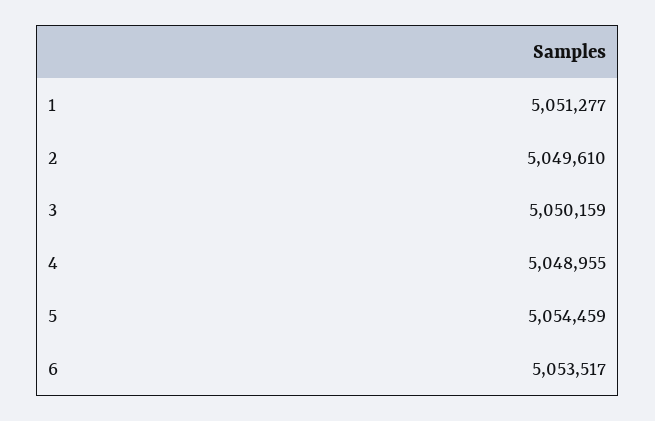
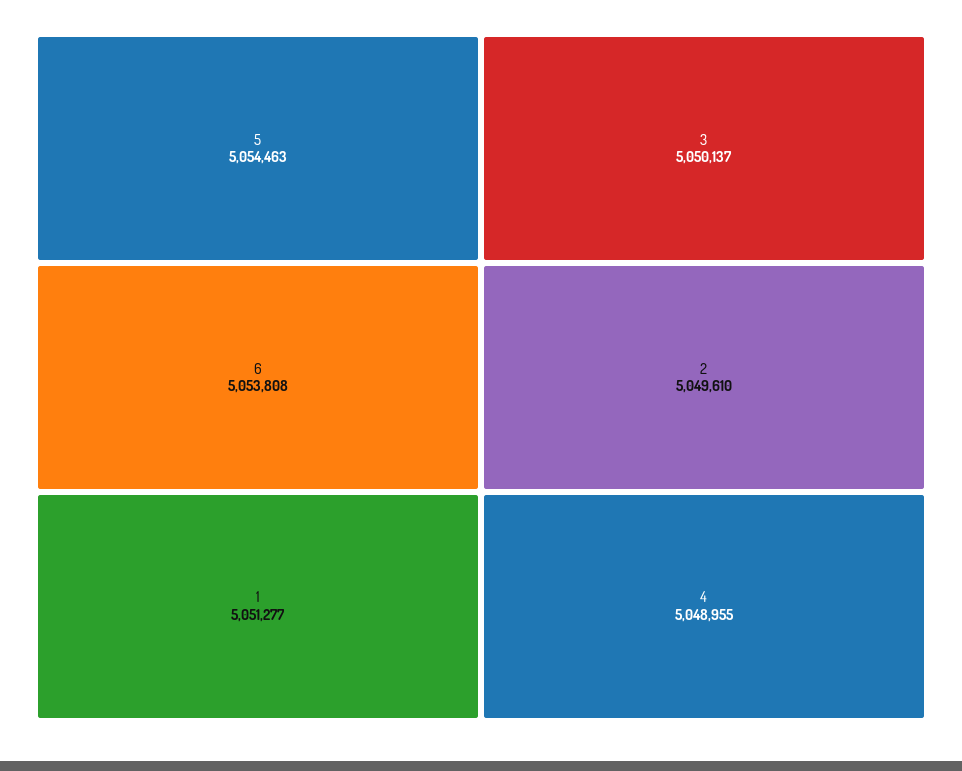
3: 5050159 -> 5050137
5: 5054459 -> 5054463
6: 5053517 -> 5053808

